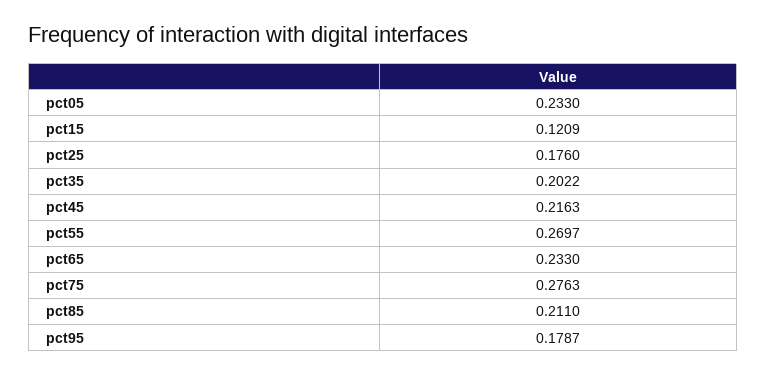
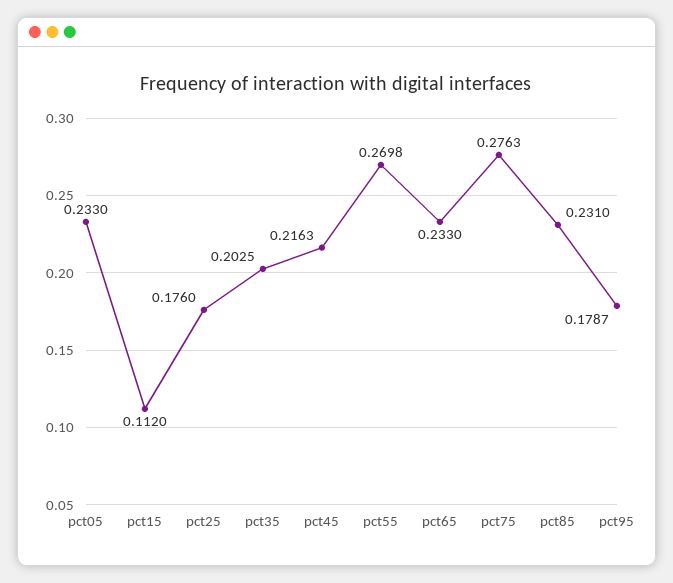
pct15: 0.1209 -> 0.112
pct35: 0.2022 -> 0.2025
pct55: 0.2697 -> 0.2698
pct85: 0.211 -> 0.231

